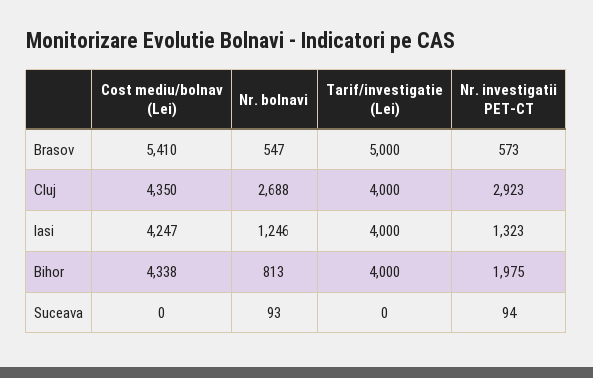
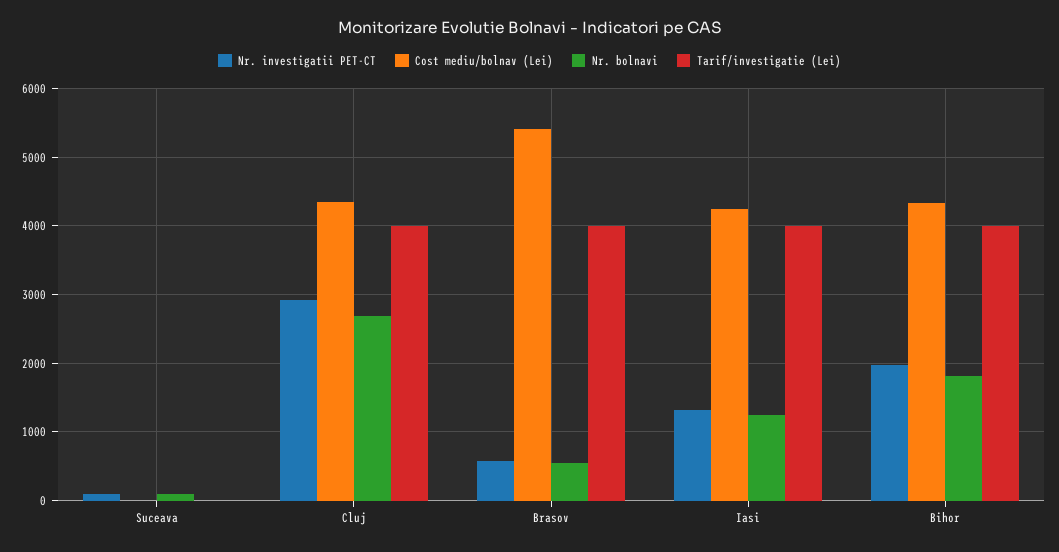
Tarif/investigatie (Lei), Brasov: 5000 -> 4000
Nr. bolnavi, Bihor: 813 -> 1800

